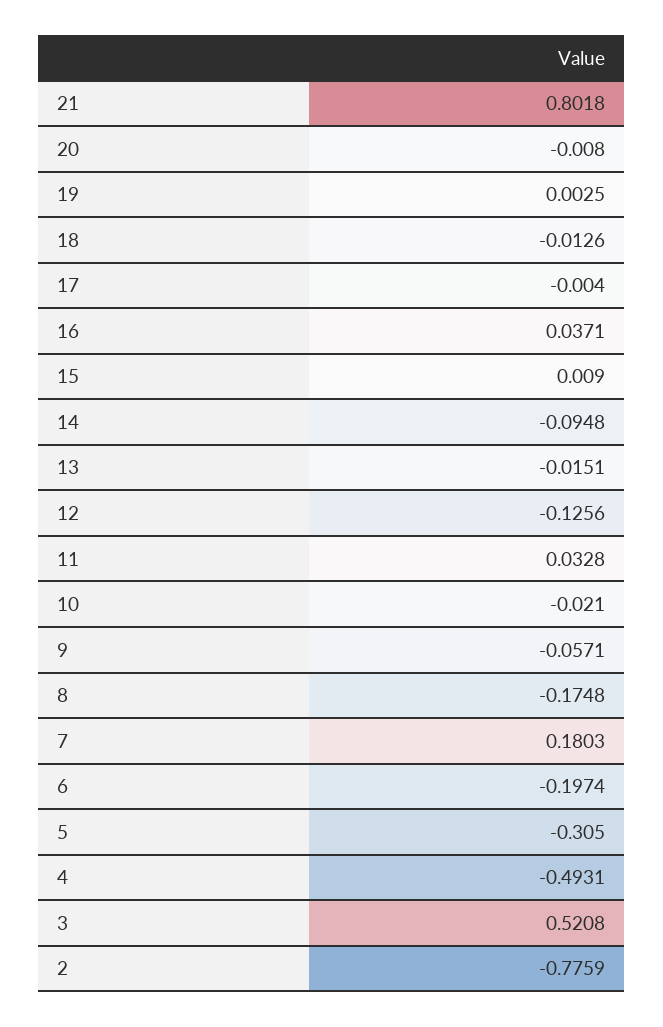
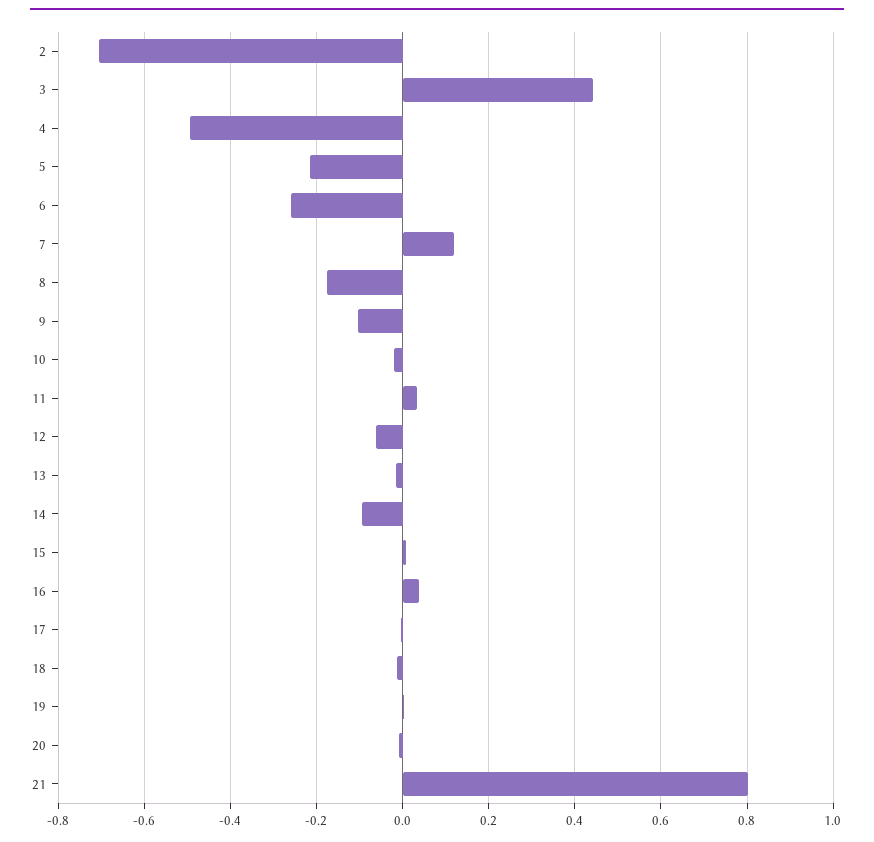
12: -0.1256 -> -0.06
9: -0.0571 -> -0.1
7: 0.1803 -> 0.12
6: -0.1974 -> -0.26
5: -0.305 -> -0.22
3: 0.5208 -> 0.44
2: -0.7759 -> -0.7

